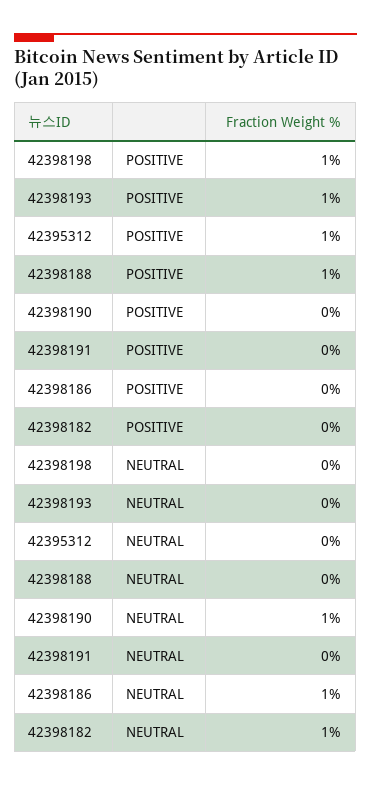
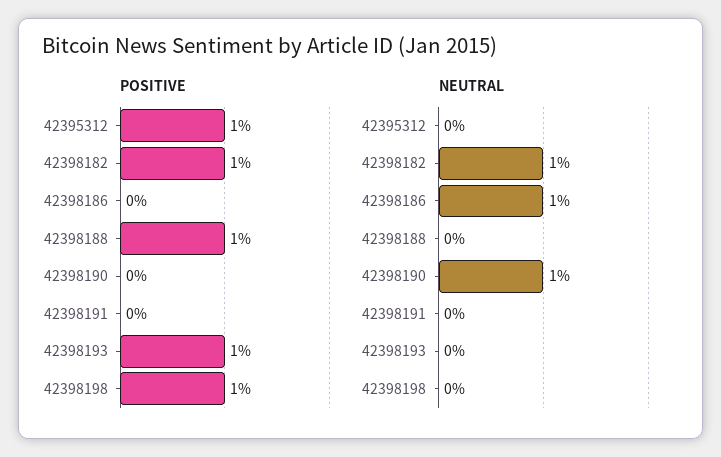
POSITIVE, 42398182: 0 -> 1

